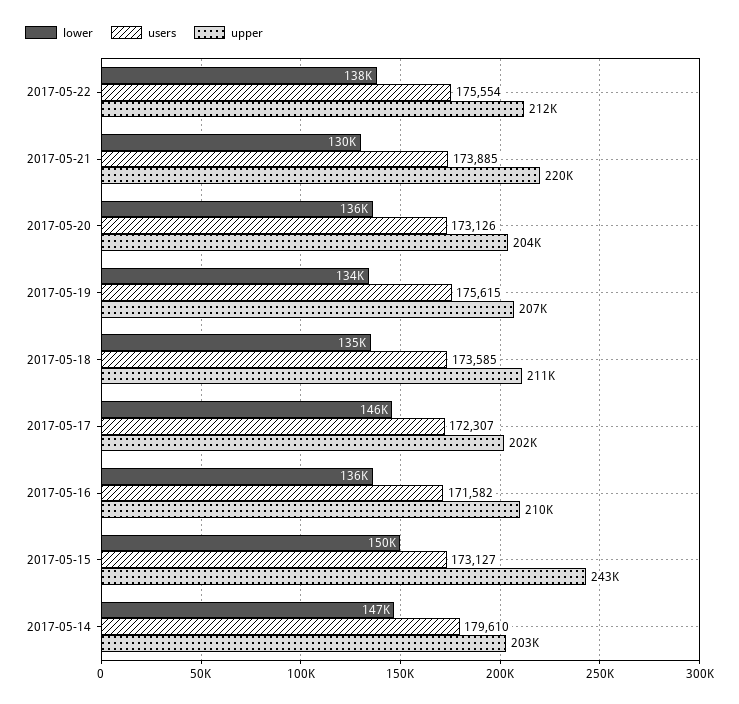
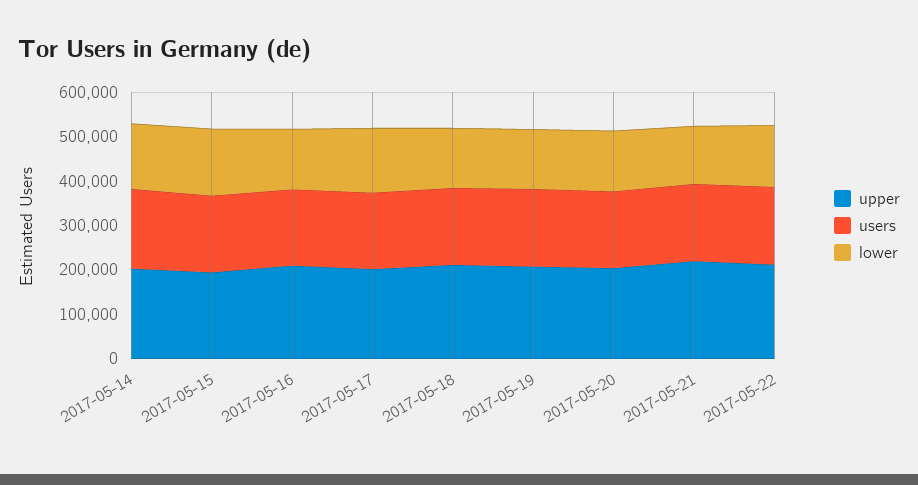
upper, 2017-05-15: 243000 -> 200000

